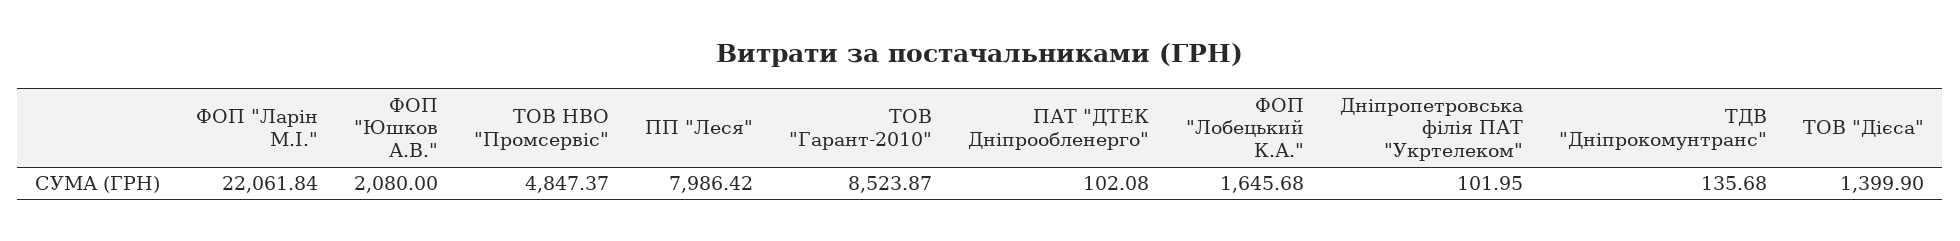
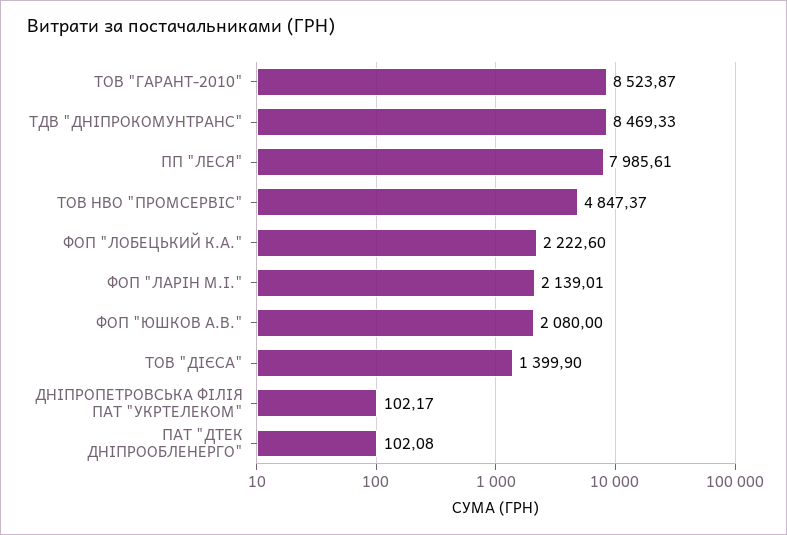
ФОП "Ларін М.І.": 22061.84 -> 2139.01
ПП "Леся": 7986.42 -> 7985.61
ФОП "Лобецький К.А.": 1645.68 -> 2222.6
Дніпропетровська філія ПАТ "Укртелеком": 101.95 -> 102.17
ТДВ "Дніпрокомунтранс": 135.68 -> 8469.33

